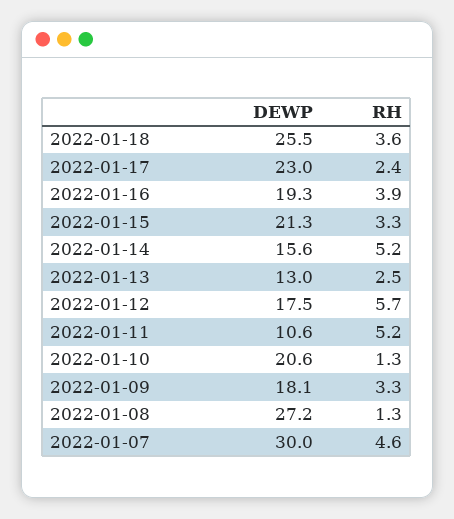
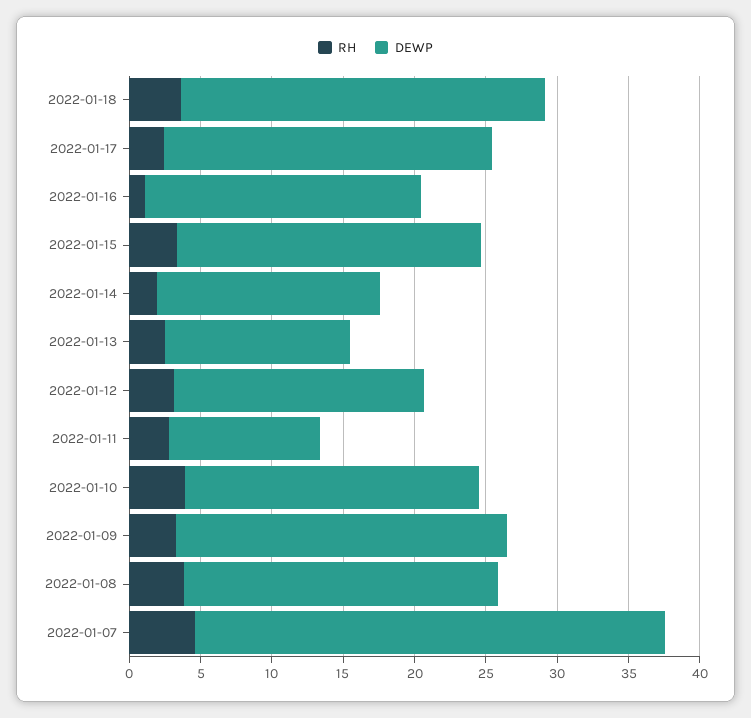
RH, 2022-01-16: 3.9 -> 1
RH, 2022-01-14: 5.2 -> 2
RH, 2022-01-12: 5.7 -> 3
RH, 2022-01-11: 5.2 -> 3
RH, 2022-01-10: 1.3 -> 4
DEWP, 2022-01-09: 18.1 -> 23
DEWP, 2022-01-08: 27.2 -> 22
RH, 2022-01-08: 1.3 -> 4
DEWP, 2022-01-07: 30 -> 33

